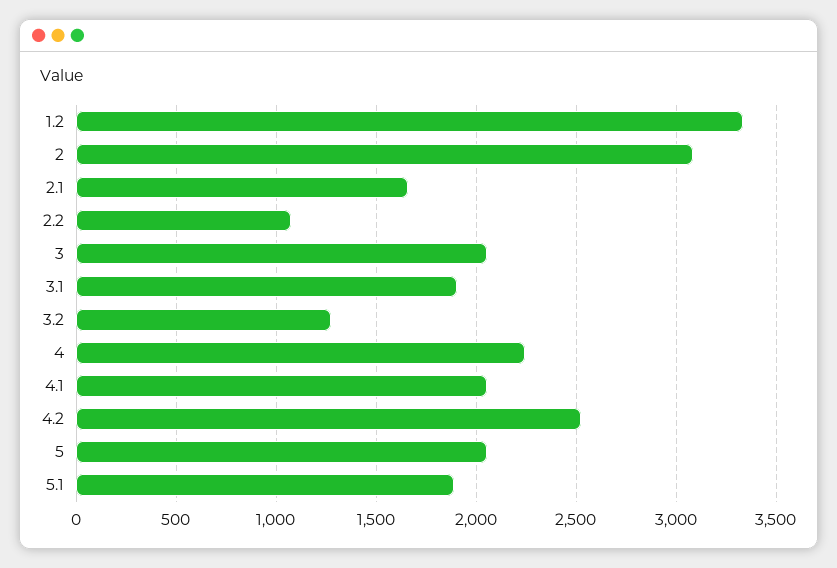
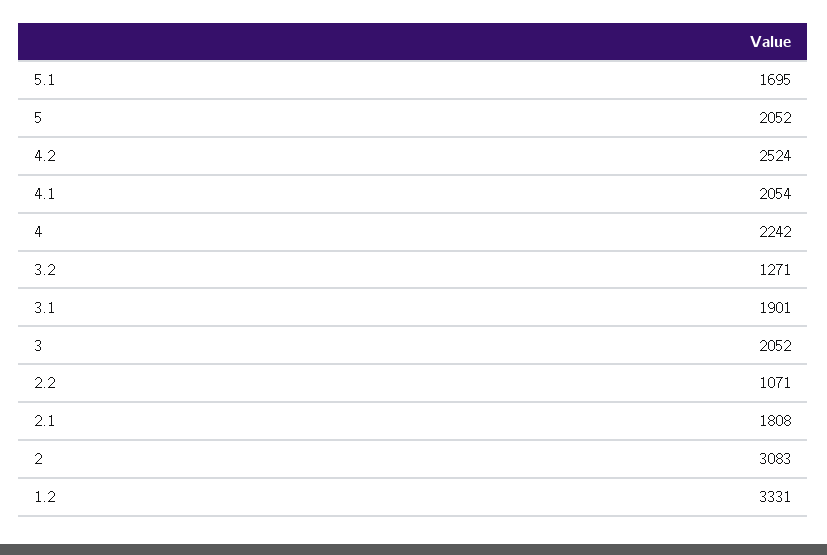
2.1: 1650 -> 1808
5.1: 1900 -> 1695

